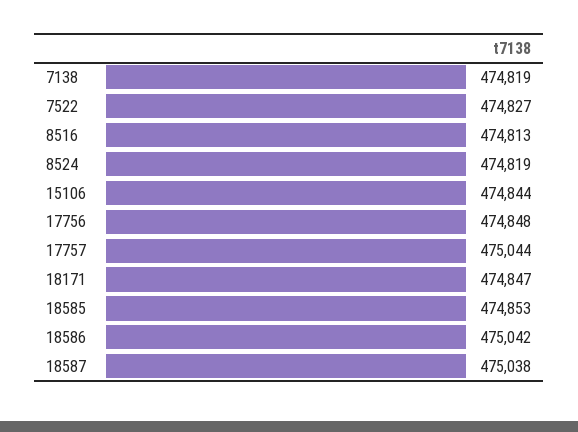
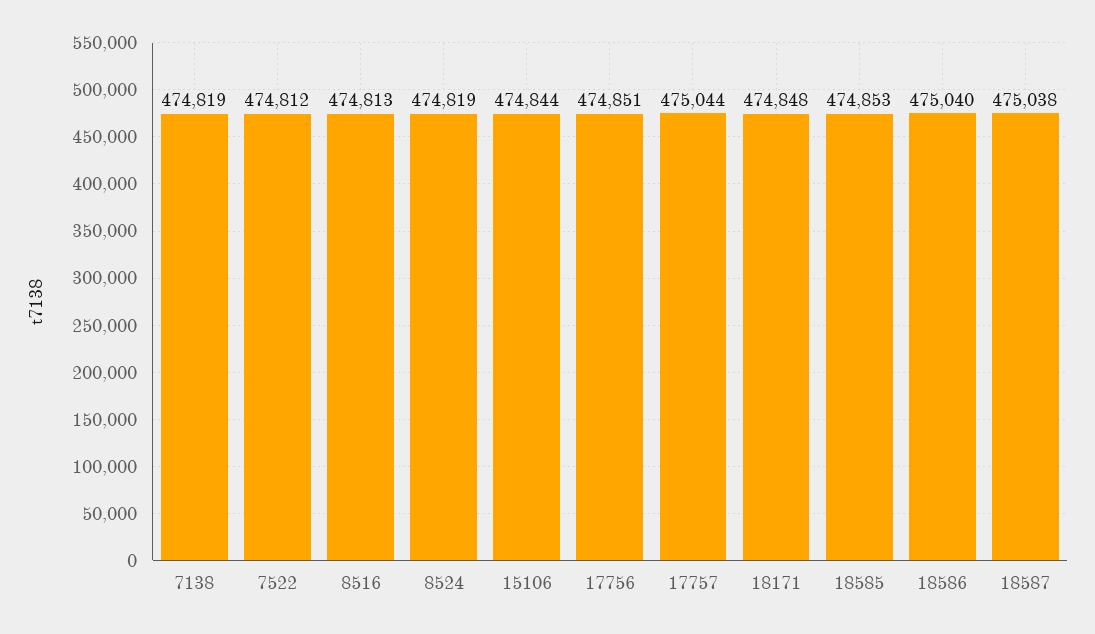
7522: 474827 -> 474812
17756: 474848 -> 474851
18171: 474847 -> 474848
18586: 475042 -> 475040

